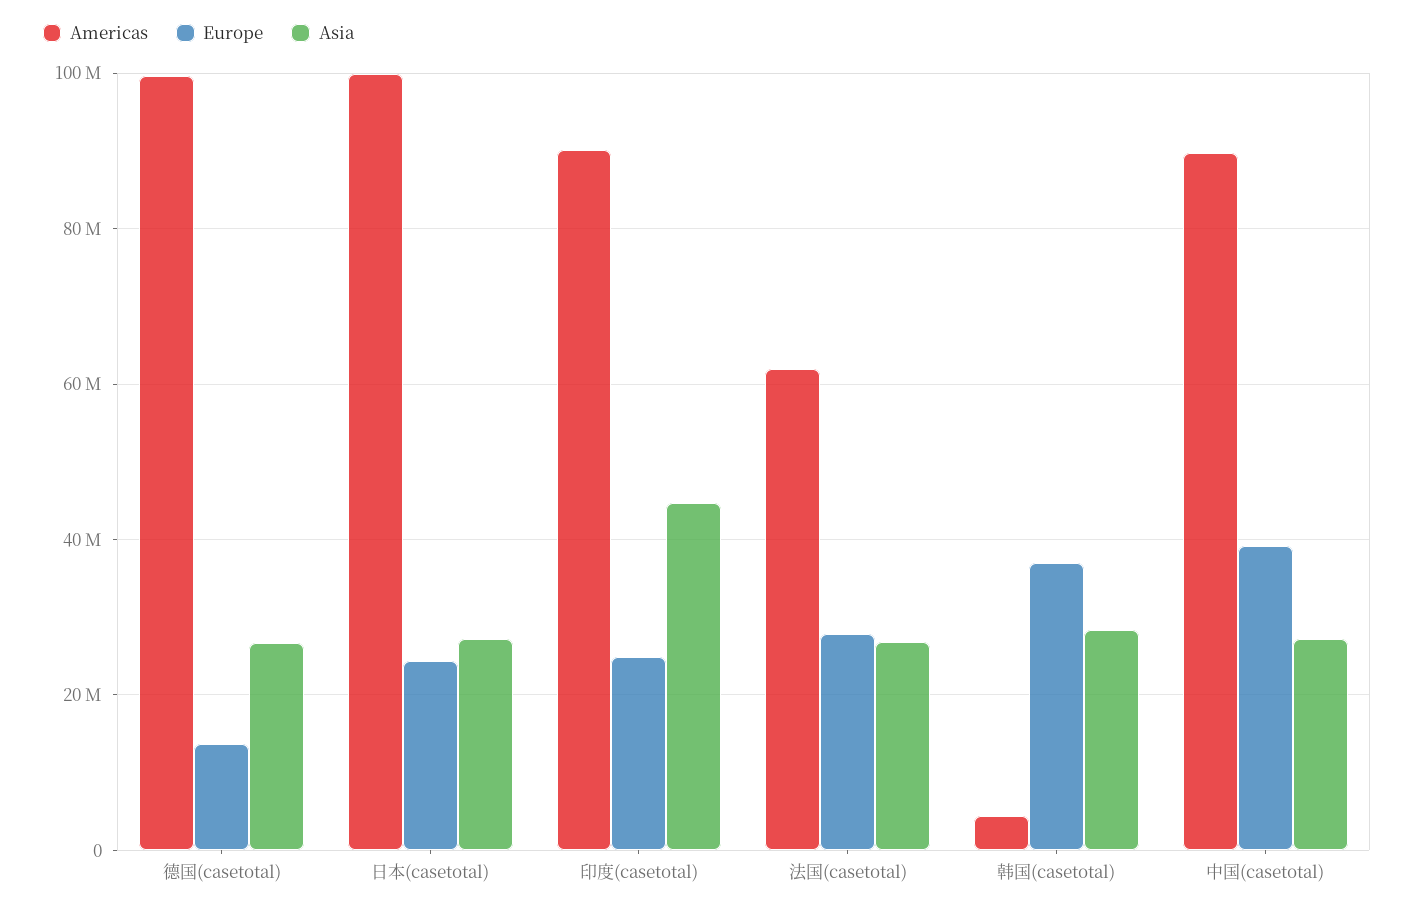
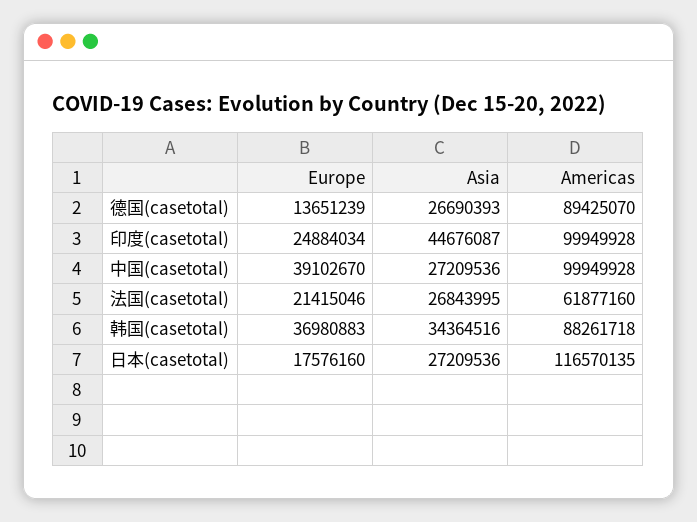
Americas, 德国(casetotal): 100000000 -> 89425070
Americas, 日本(casetotal): 100000000 -> 116570135
Europe, 日本(casetotal): 24000000 -> 17576160
Americas, 印度(casetotal): 90000000 -> 99949928
Europe, 法国(casetotal): 28000000 -> 21415046
Americas, 韩国(casetotal): 4000000 -> 88261718
Asia, 韩国(casetotal): 28000000 -> 34364516
Americas, 中国(casetotal): 90000000 -> 99949928

